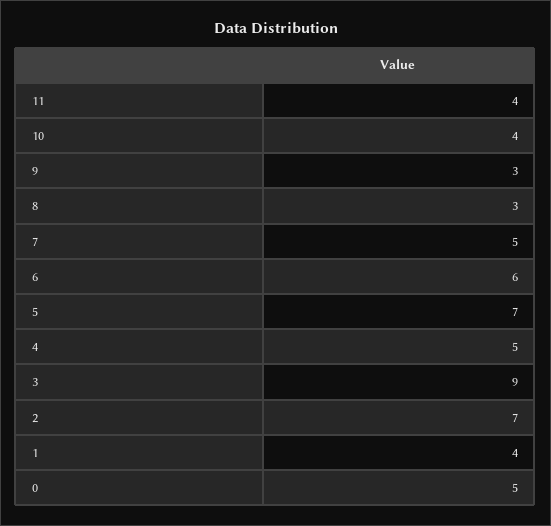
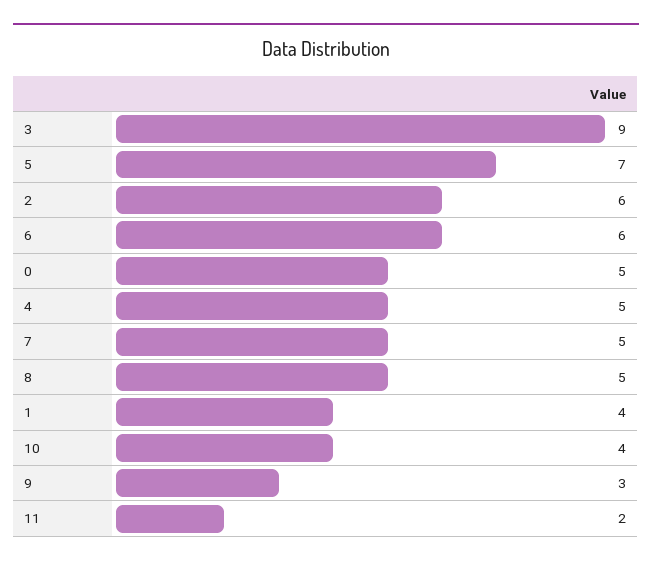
11: 4 -> 2
8: 3 -> 5
2: 7 -> 6

